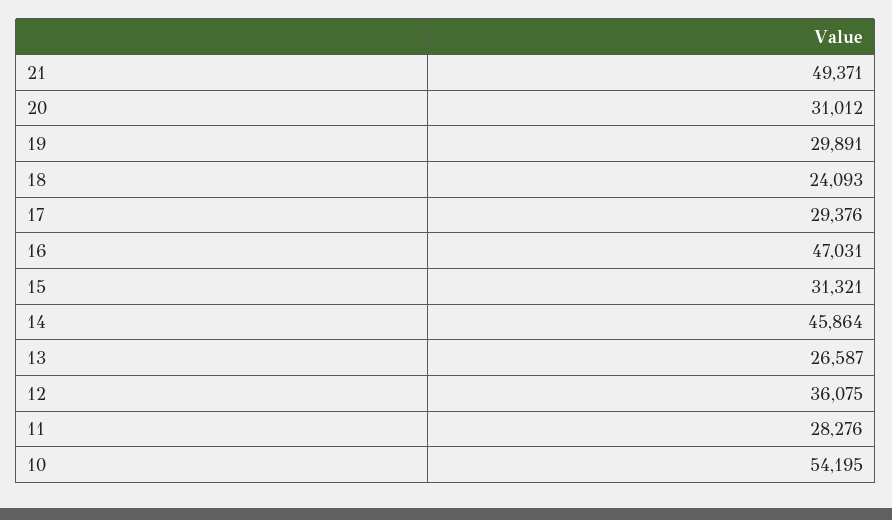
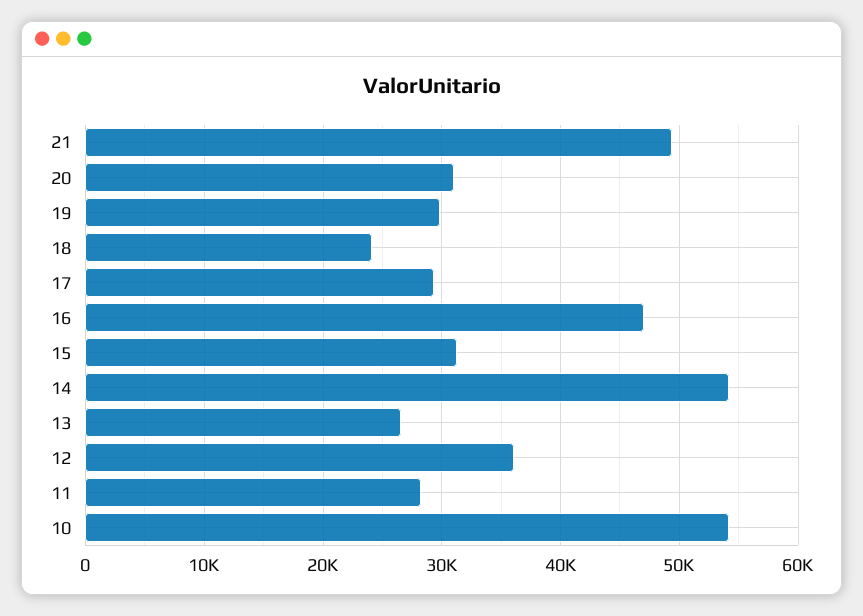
14: 45864 -> 54000

